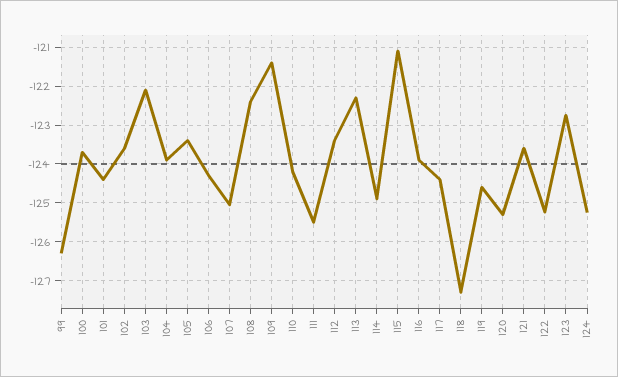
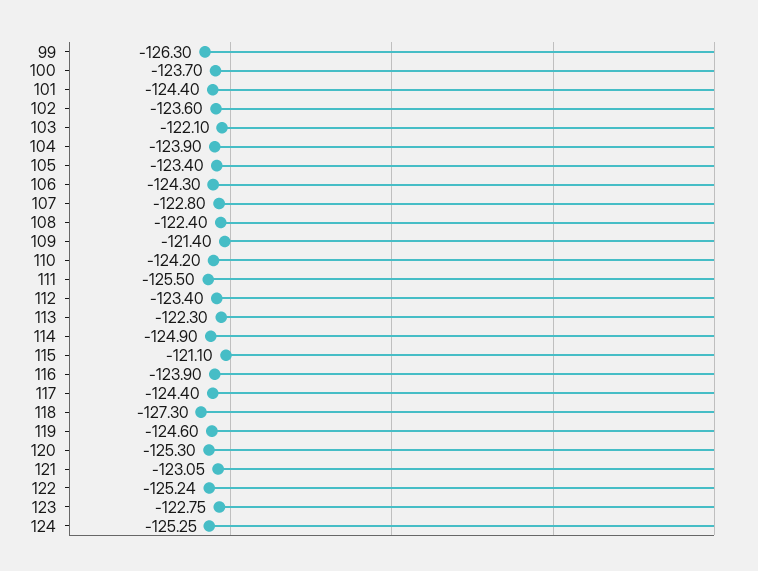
107: -125 -> -122.8
121: -123.6 -> -123.05

